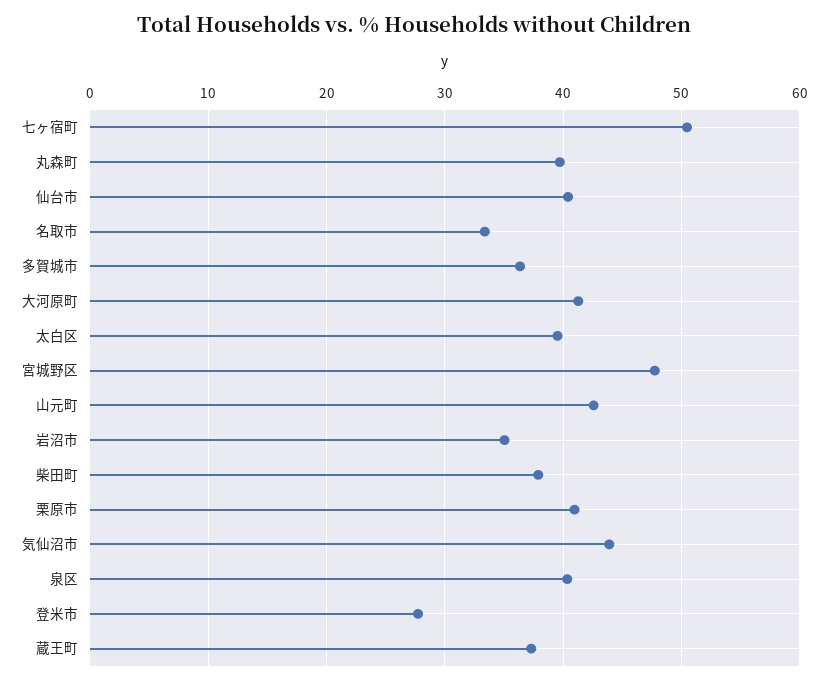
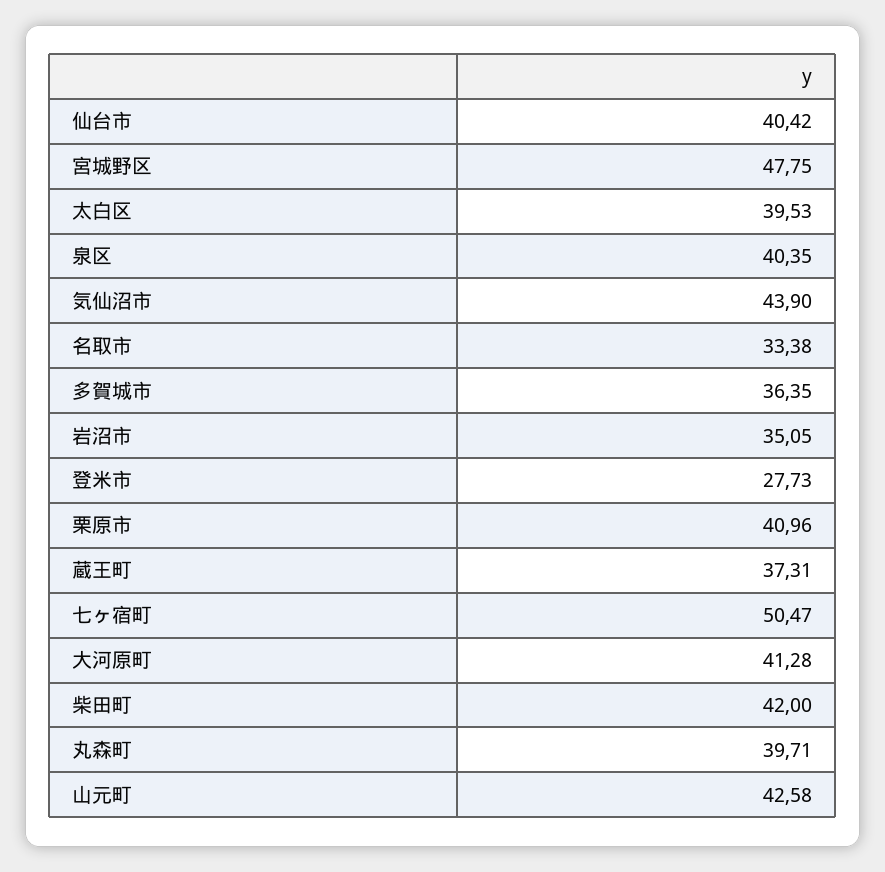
柴田町: 38 -> 42

